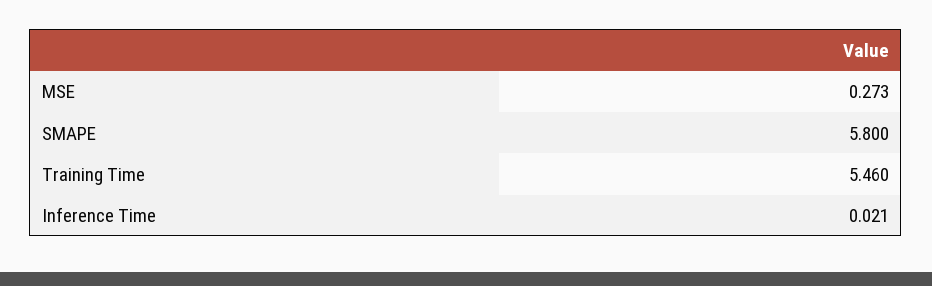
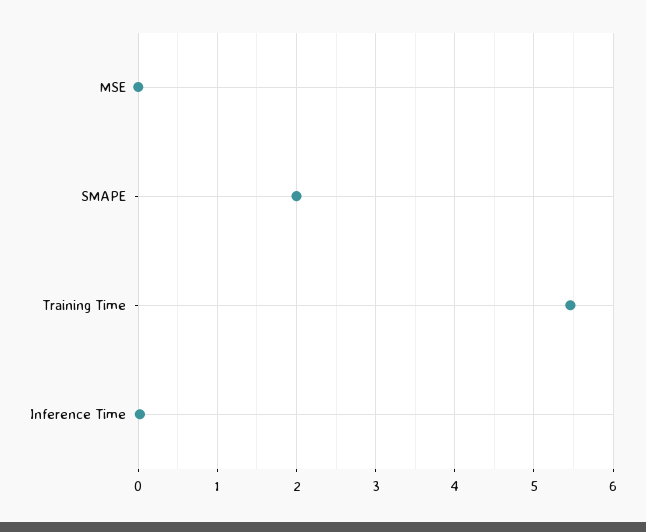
MSE: 0.273 -> 0
SMAPE: 5.8 -> 2

